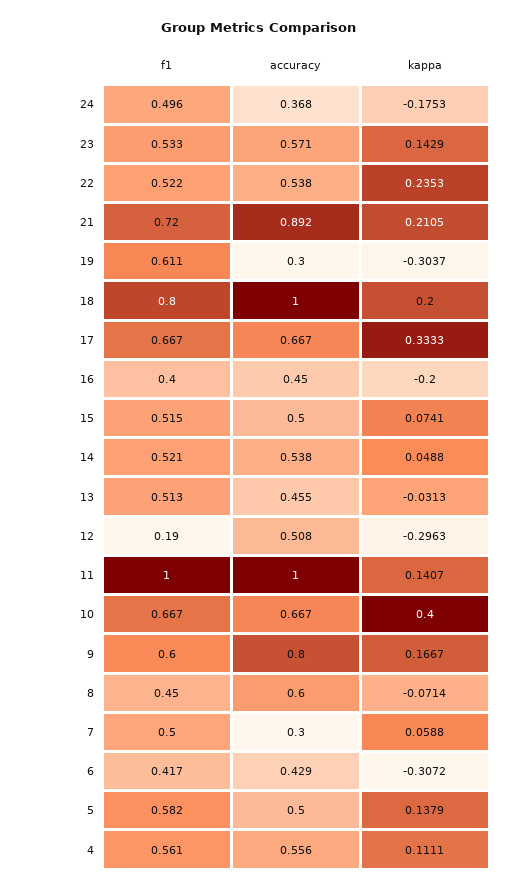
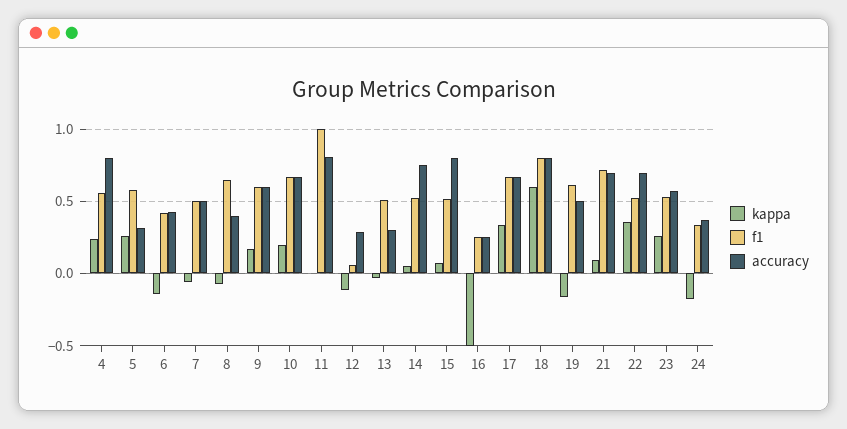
f1, 24: 0.496 -> 0.35
kappa, 23: 0.1429 -> 0.25
accuracy, 22: 0.538 -> 0.7
kappa, 22: 0.2353 -> 0.35
accuracy, 21: 0.892 -> 0.7
kappa, 21: 0.2105 -> 0.1
accuracy, 19: 0.3 -> 0.5
kappa, 19: -0.3037 -> -0.15
accuracy, 18: 1 -> 0.8
kappa, 18: 0.2 -> 0.6
f1, 16: 0.4 -> 0.25
accuracy, 16: 0.45 -> 0.25
kappa, 16: -0.2 -> -0.5
accuracy, 15: 0.5 -> 0.8
accuracy, 14: 0.538 -> 0.75
accuracy, 13: 0.455 -> 0.3
f1, 12: 0.19 -> 0.05
accuracy, 12: 0.508 -> 0.3
kappa, 12: -0.2963 -> -0.1
accuracy, 11: 1 -> 0.8
kappa, 11: 0.1407 -> 0
kappa, 10: 0.4 -> 0.2
accuracy, 9: 0.8 -> 0.6
f1, 8: 0.45 -> 0.65
accuracy, 8: 0.6 -> 0.4
accuracy, 7: 0.3 -> 0.5
kappa, 7: 0.0588 -> -0.05
kappa, 6: -0.3072 -> -0.15
accuracy, 5: 0.5 -> 0.3
kappa, 5: 0.1379 -> 0.25
accuracy, 4: 0.556 -> 0.8
kappa, 4: 0.1111 -> 0.25

